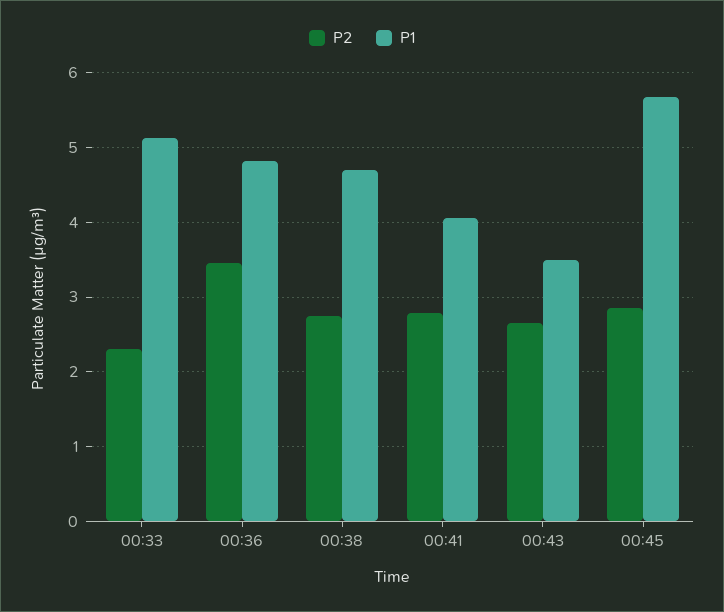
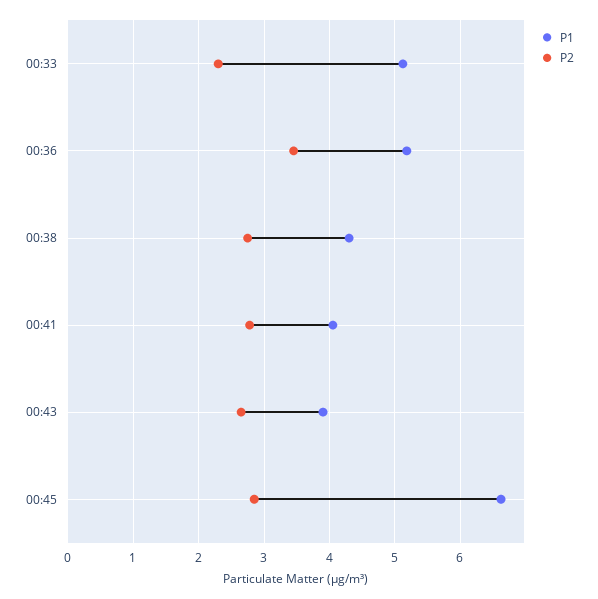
P1, 00:36: 4.8 -> 5.2
P1, 00:38: 4.7 -> 4.3
P1, 00:43: 3.5 -> 3.9
P1, 00:45: 5.7 -> 6.6

